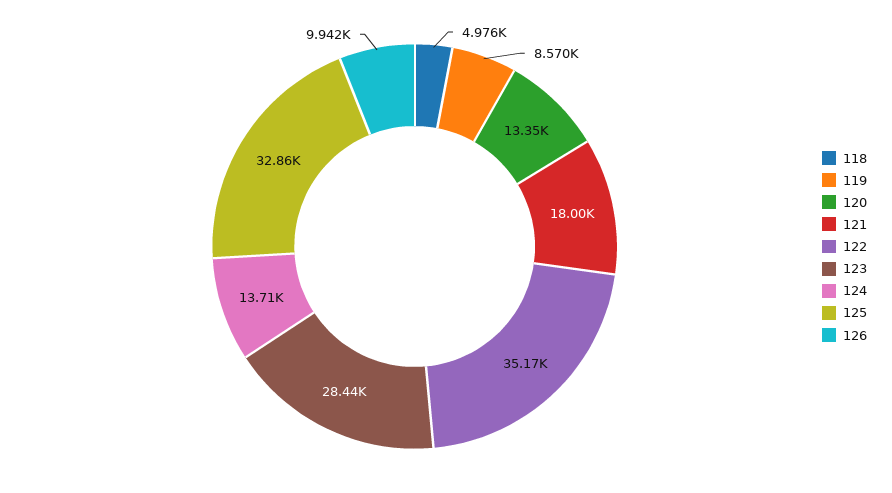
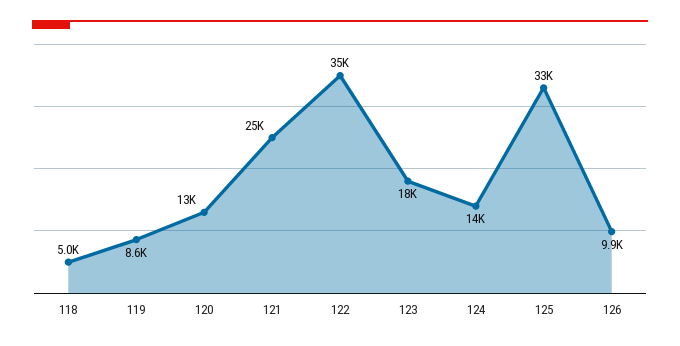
121: 18000 -> 25000
123: 28440 -> 18000

